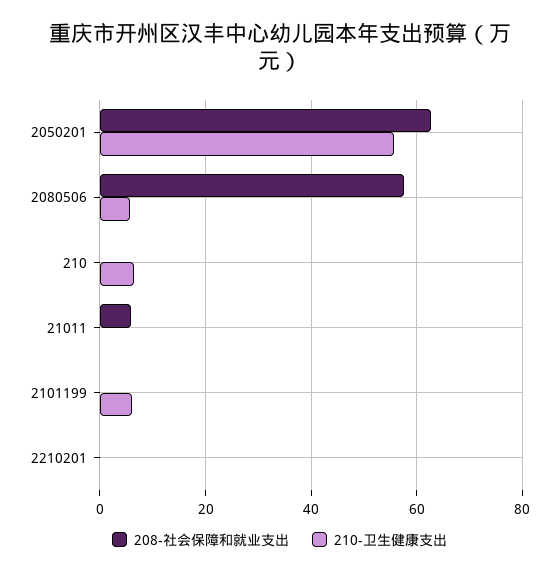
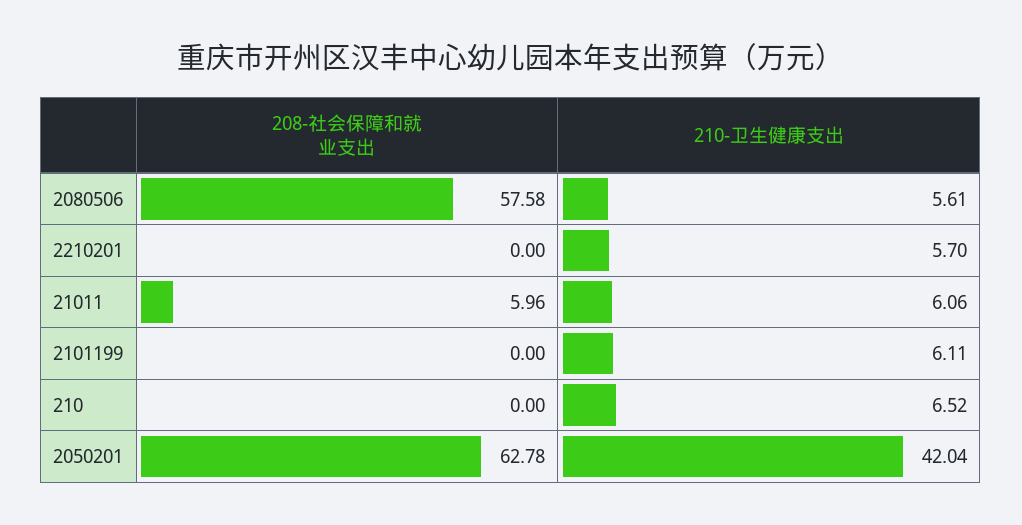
210-卫生健康支出, 2050201: 56 -> 42.04
210-卫生健康支出, 21011: 0 -> 6.06
210-卫生健康支出, 2210201: 0 -> 5.7

